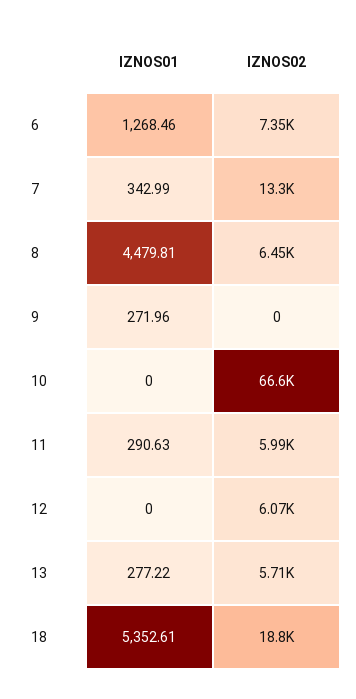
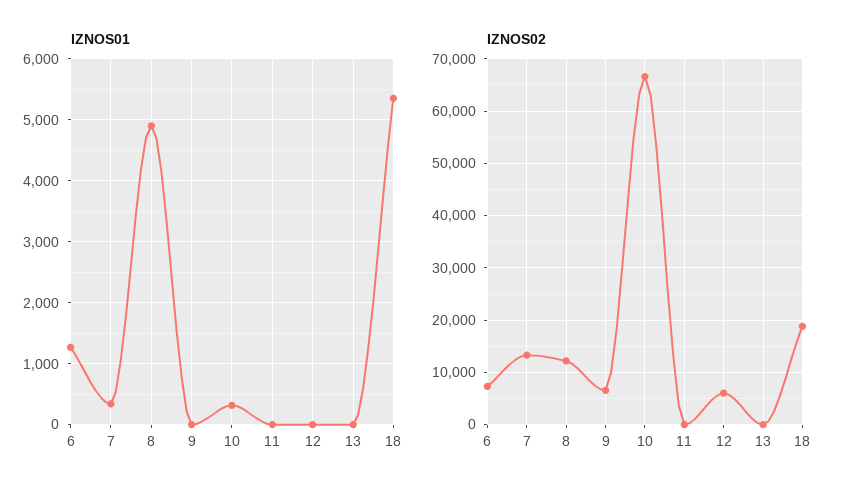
IZNOS01, 8: 4479.81 -> 4900
IZNOS02, 8: 6450 -> 12000
IZNOS01, 9: 271.96 -> 0
IZNOS02, 9: 0 -> 6000
IZNOS01, 10: 0 -> 300
IZNOS01, 11: 290.63 -> 0
IZNOS02, 11: 5990 -> 0
IZNOS01, 13: 277.22 -> 0
IZNOS02, 13: 5710 -> 0

